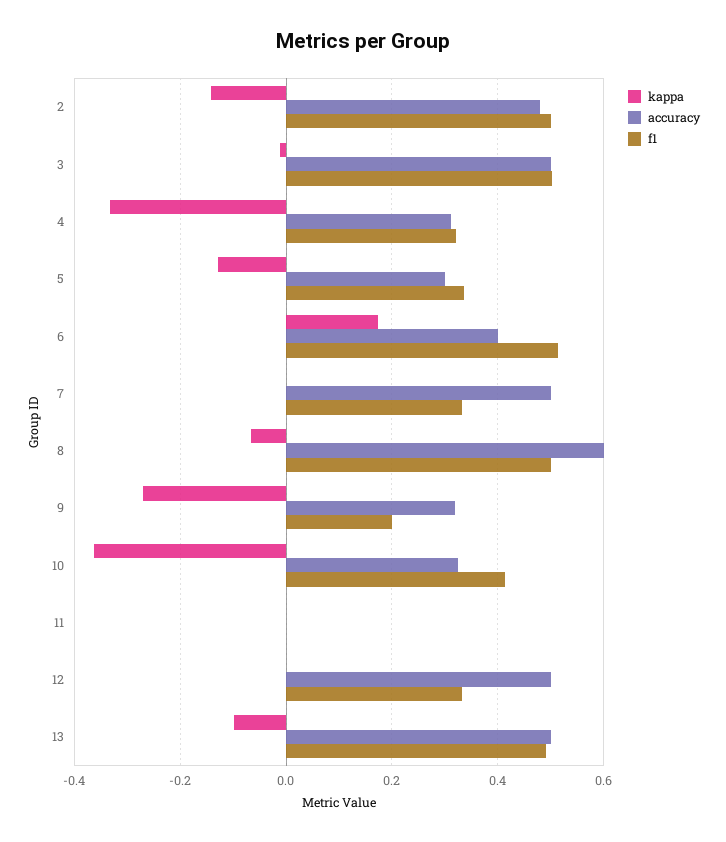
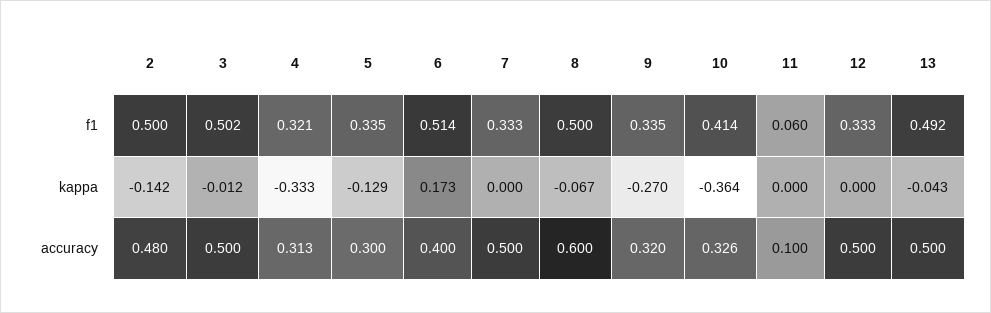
f1, 9: 0.2 -> 0.335
accuracy, 11: 0 -> 0.1
f1, 11: 0 -> 0.06
kappa, 13: -0.1 -> -0.043

